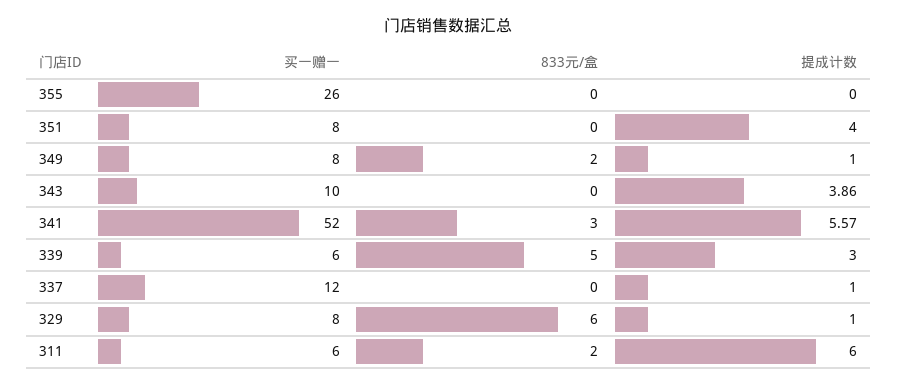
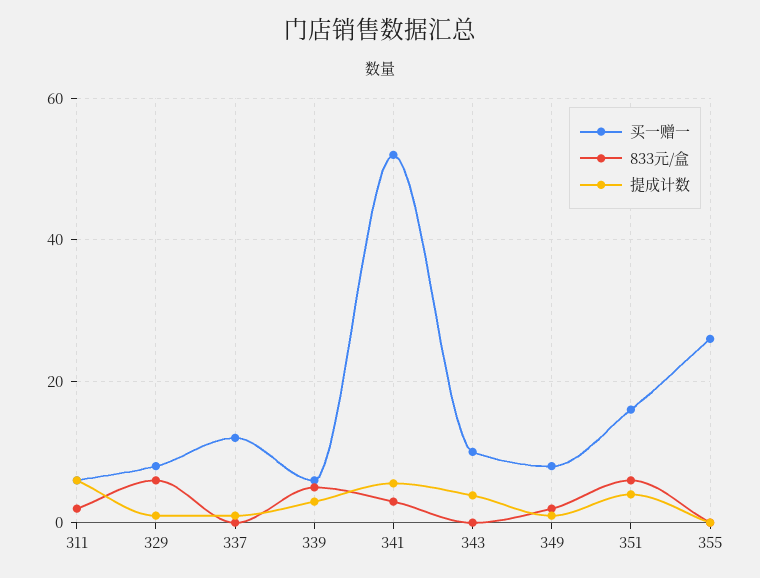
买一赠一, 351: 8 -> 16
833元/盒, 351: 0 -> 6

